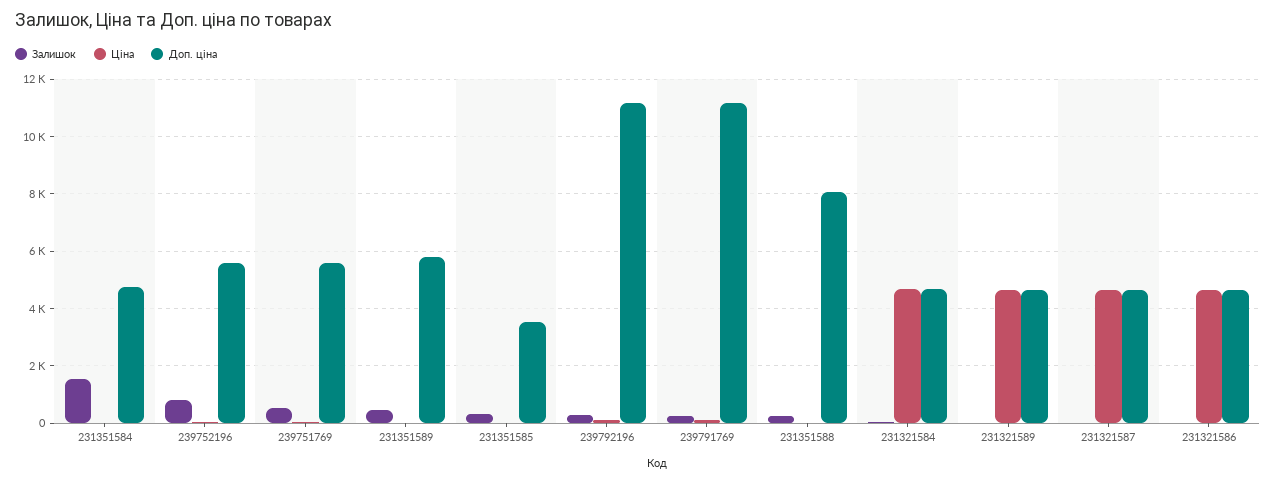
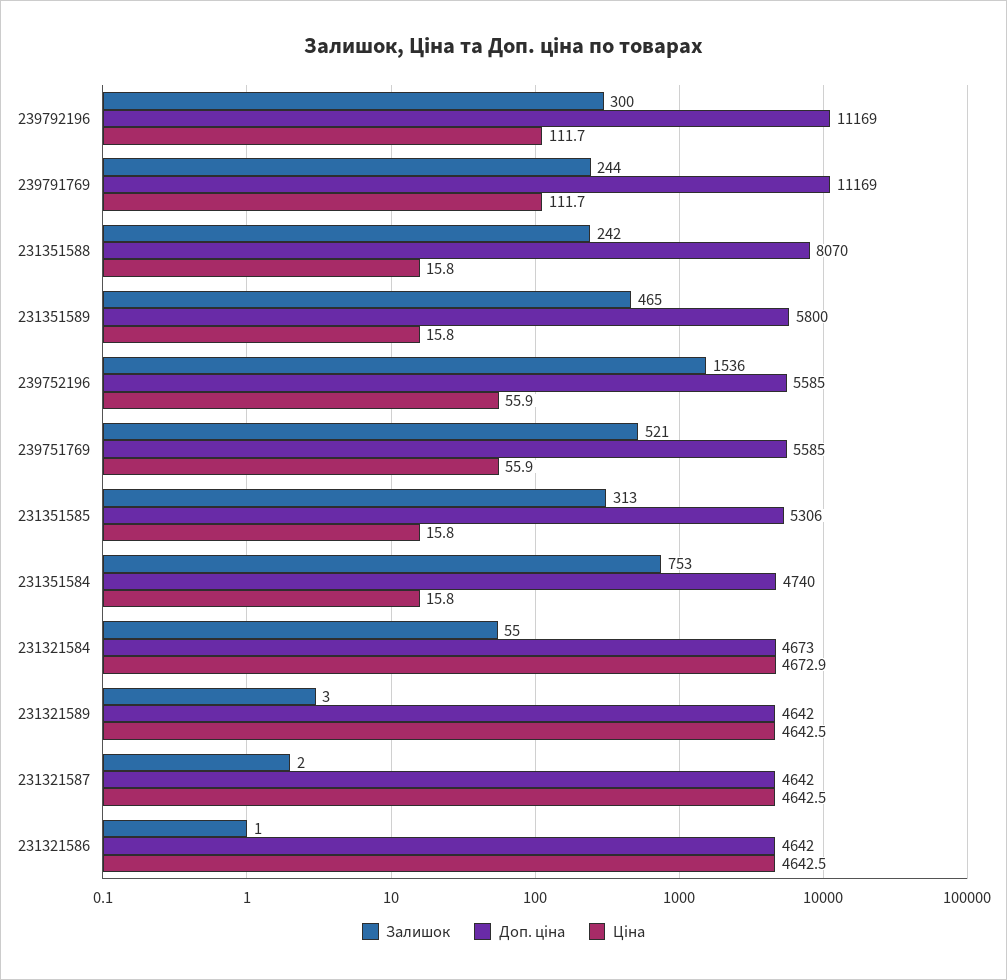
Залишок, 231351584: 1500 -> 753
Залишок, 239752196: 750 -> 1536
Доп. ціна, 231351585: 3500 -> 5306

